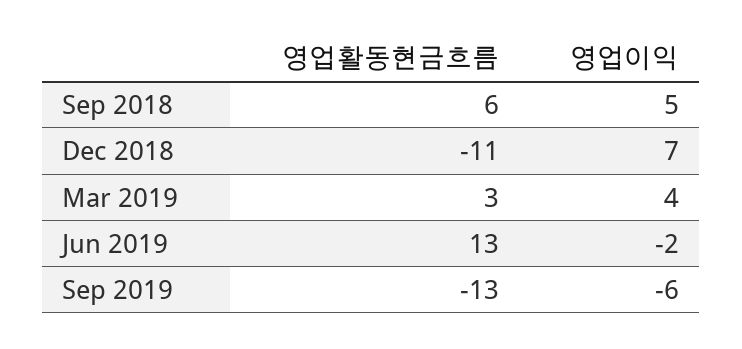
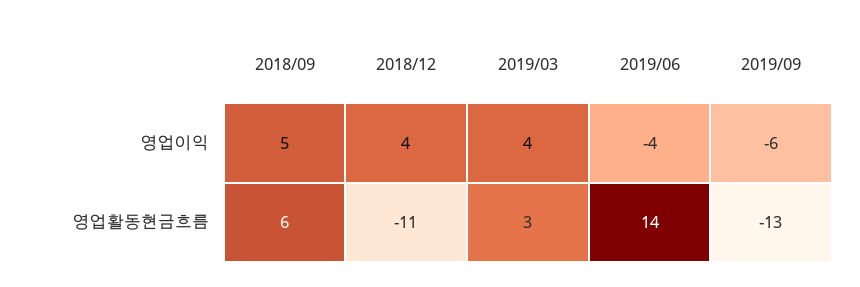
영업이익, Dec 2018: 7 -> 4
영업활동현금흐름, Jun 2019: 13 -> 14
영업이익, Jun 2019: -2 -> -4

